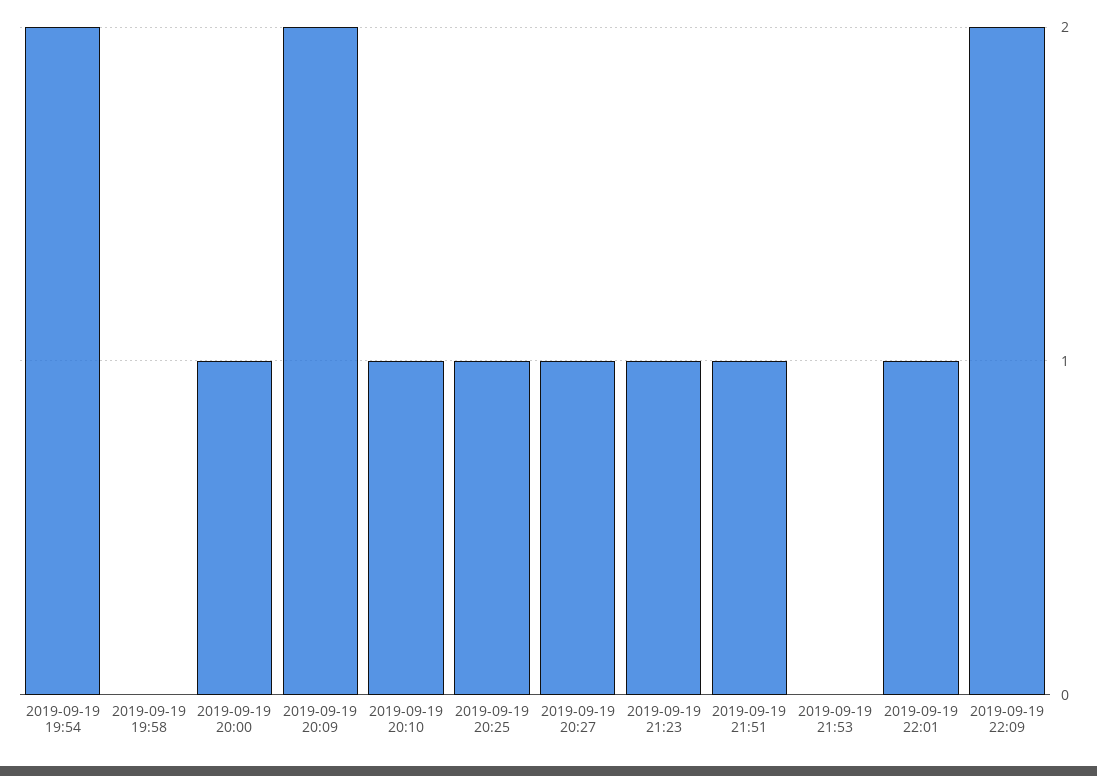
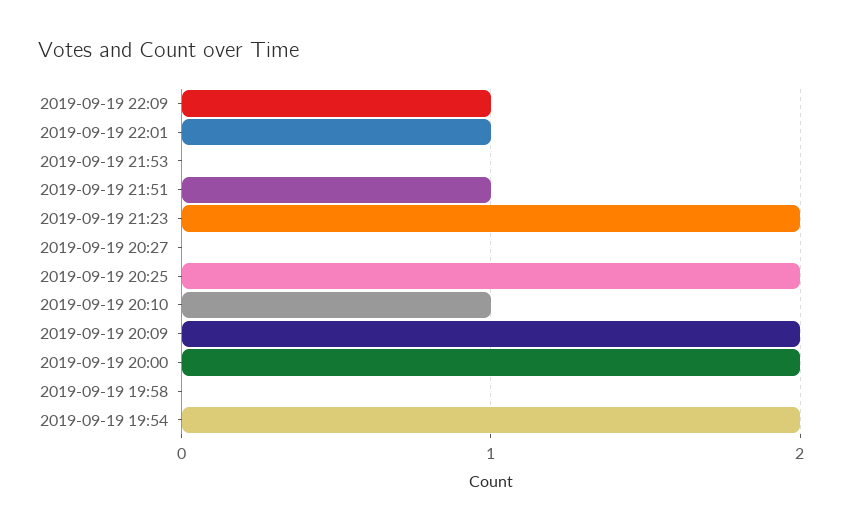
2019-09-19 20:00: 1 -> 2
2019-09-19 20:25: 1 -> 2
2019-09-19 20:27: 1 -> 0
2019-09-19 21:23: 1 -> 2
2019-09-19 22:09: 2 -> 1

